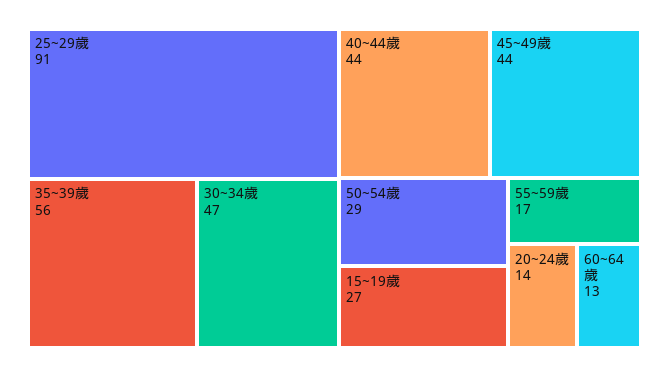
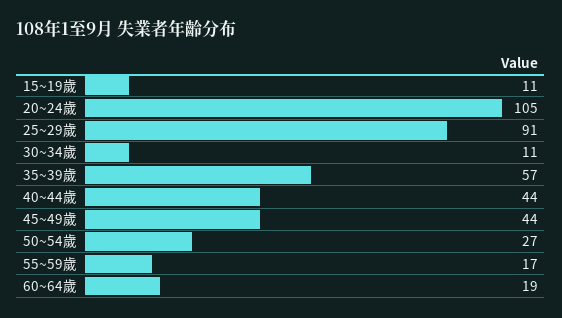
35~39歲: 56 -> 57
30~34歲: 47 -> 11
50~54歲: 29 -> 27
15~19歲: 27 -> 11
20~24歲: 14 -> 105
60~64歲: 13 -> 19

